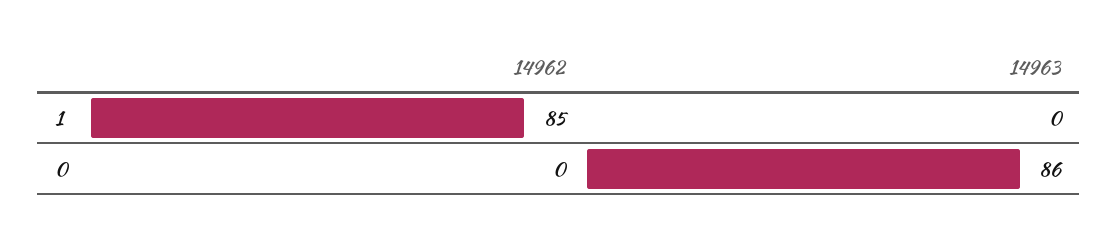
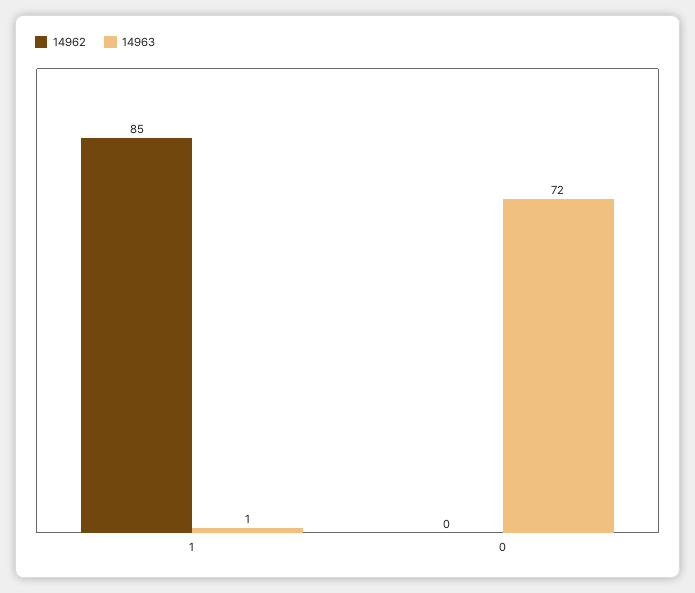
14963, 1: 0 -> 1
14963, 0: 86 -> 72

